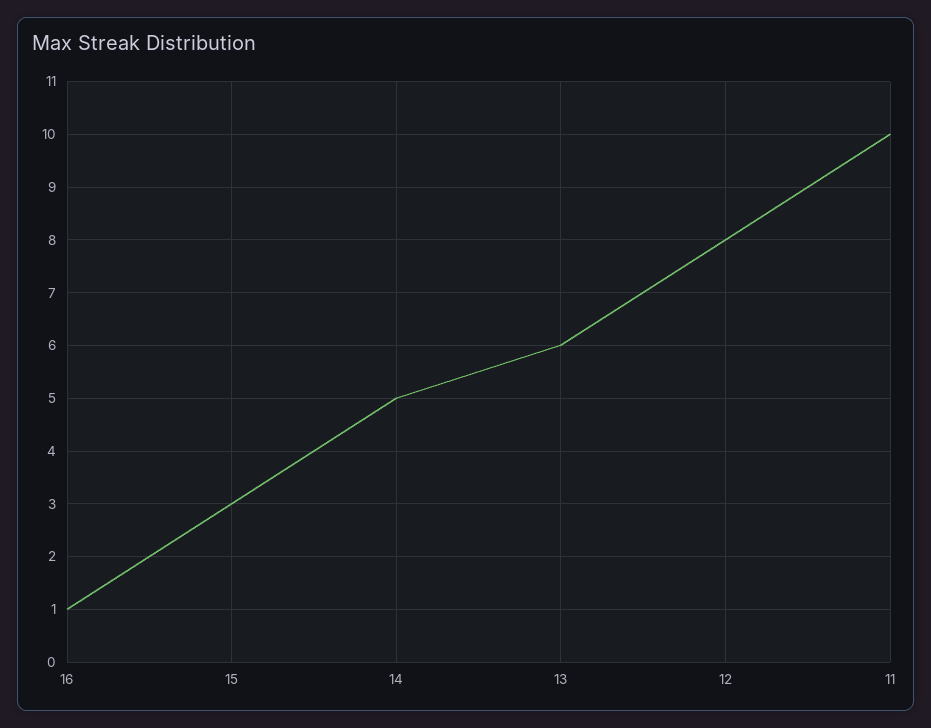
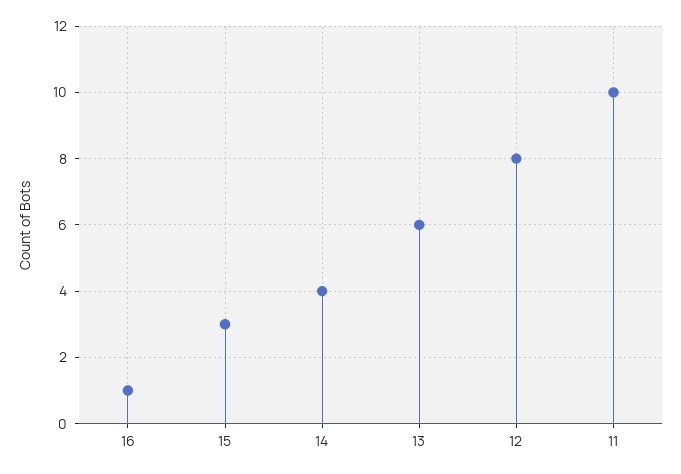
14: 5 -> 4

